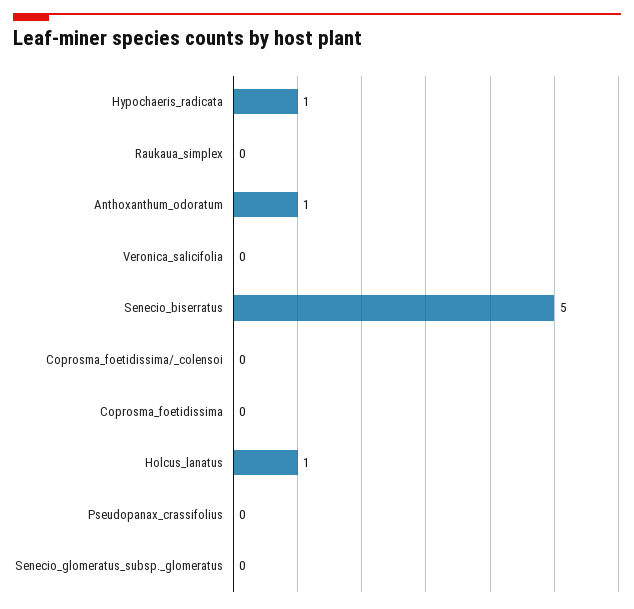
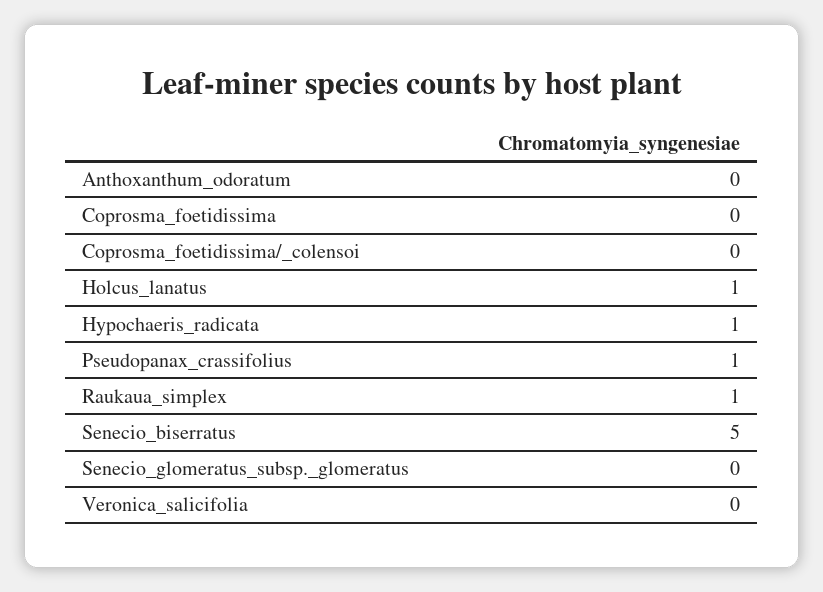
Raukaua_simplex: 0 -> 1
Anthoxanthum_odoratum: 1 -> 0
Pseudopanax_crassifolius: 0 -> 1

